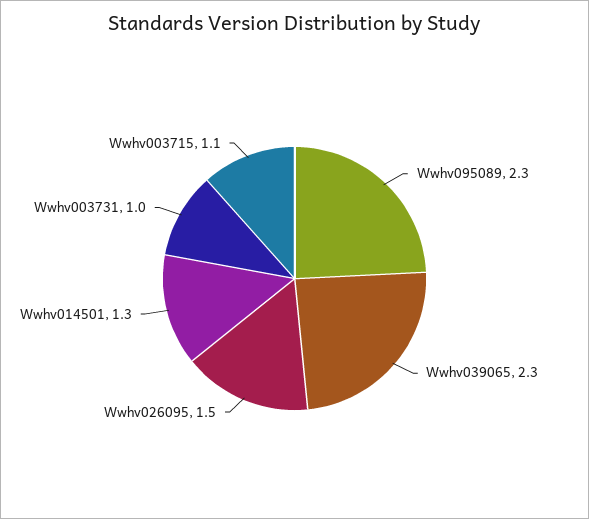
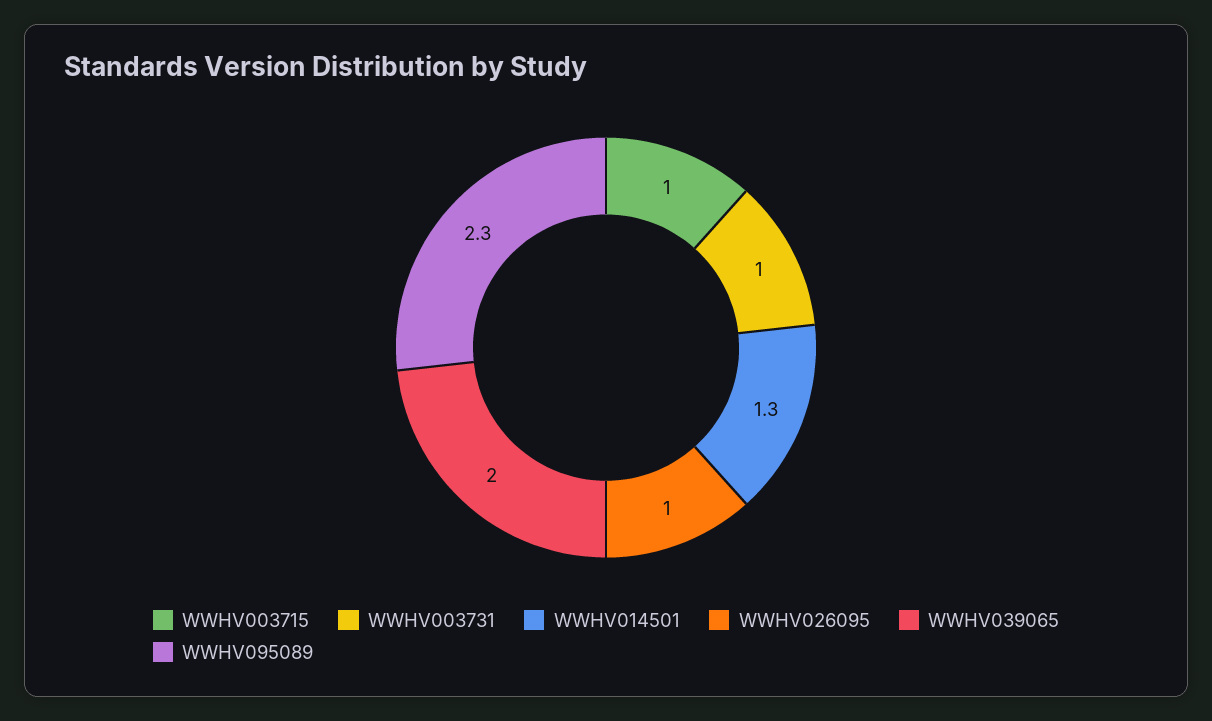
Wwhv039065: 2.3 -> 2
Wwhv026095: 1.5 -> 1
Wwhv003715: 1.1 -> 1

